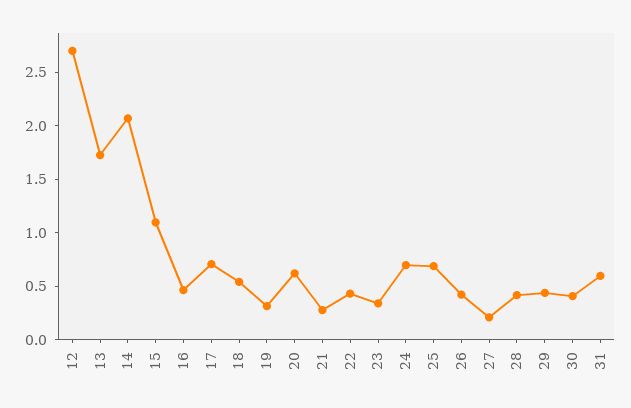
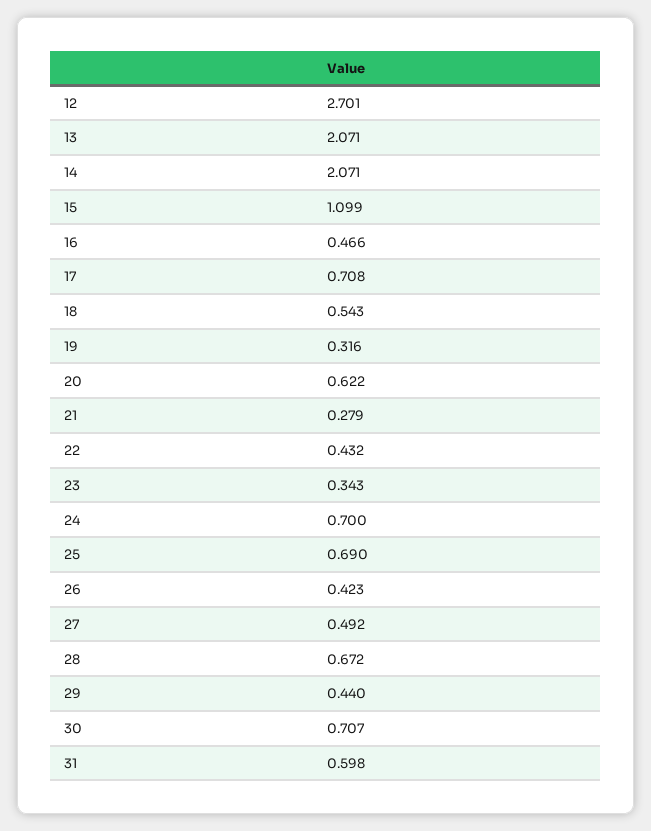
13: 1.7 -> 2.071
27: 0.2 -> 0.492
28: 0.4 -> 0.672
30: 0.4 -> 0.707

